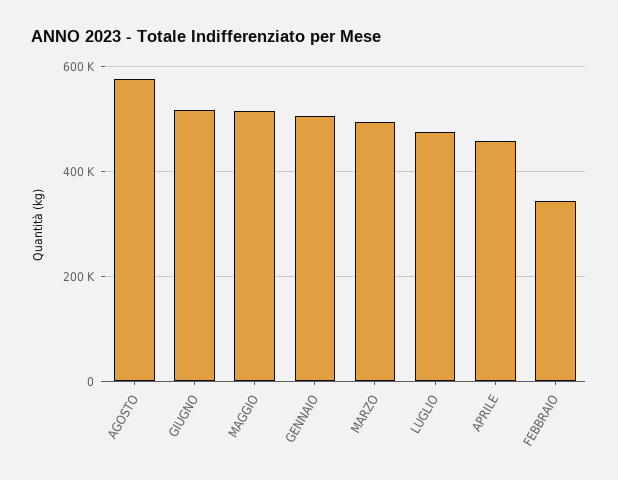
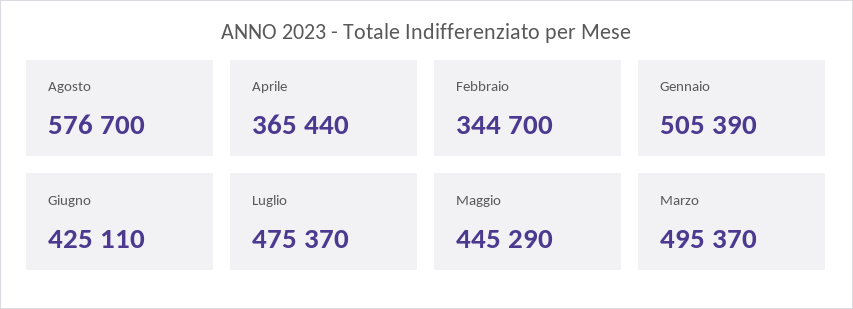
GIUGNO: 520000 -> 425110
MAGGIO: 520000 -> 445290
APRILE: 460000 -> 365440

